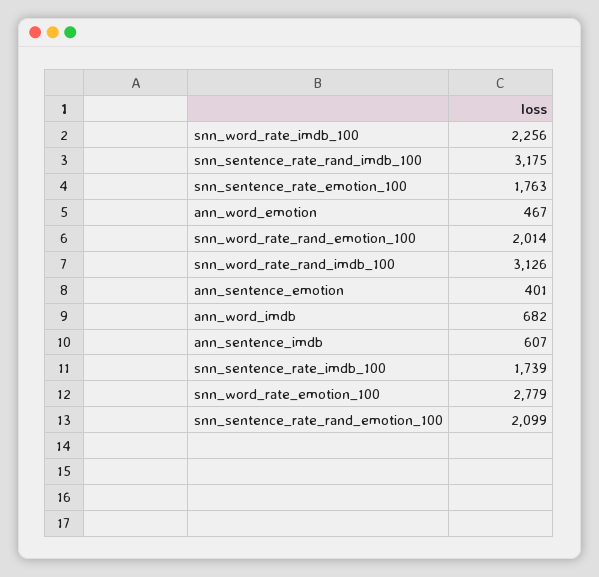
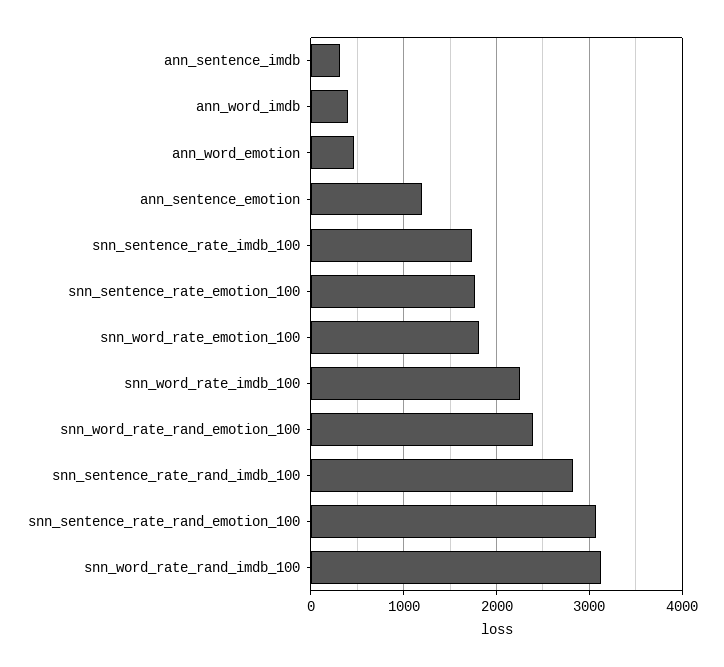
snn_sentence_rate_rand_imdb_100: 3175 -> 2800
snn_word_rate_rand_emotion_100: 2014 -> 2400
ann_sentence_emotion: 401 -> 1200
ann_word_imdb: 682 -> 400
ann_sentence_imdb: 607 -> 300
snn_word_rate_emotion_100: 2779 -> 1800
snn_sentence_rate_rand_emotion_100: 2099 -> 3100

